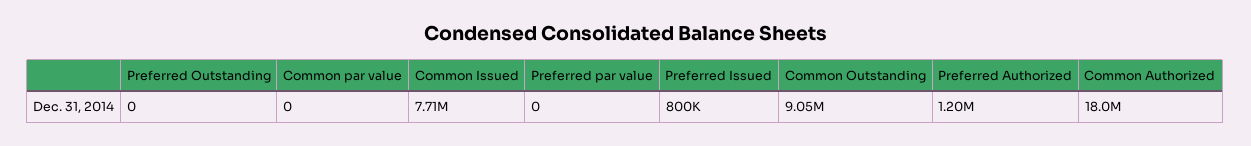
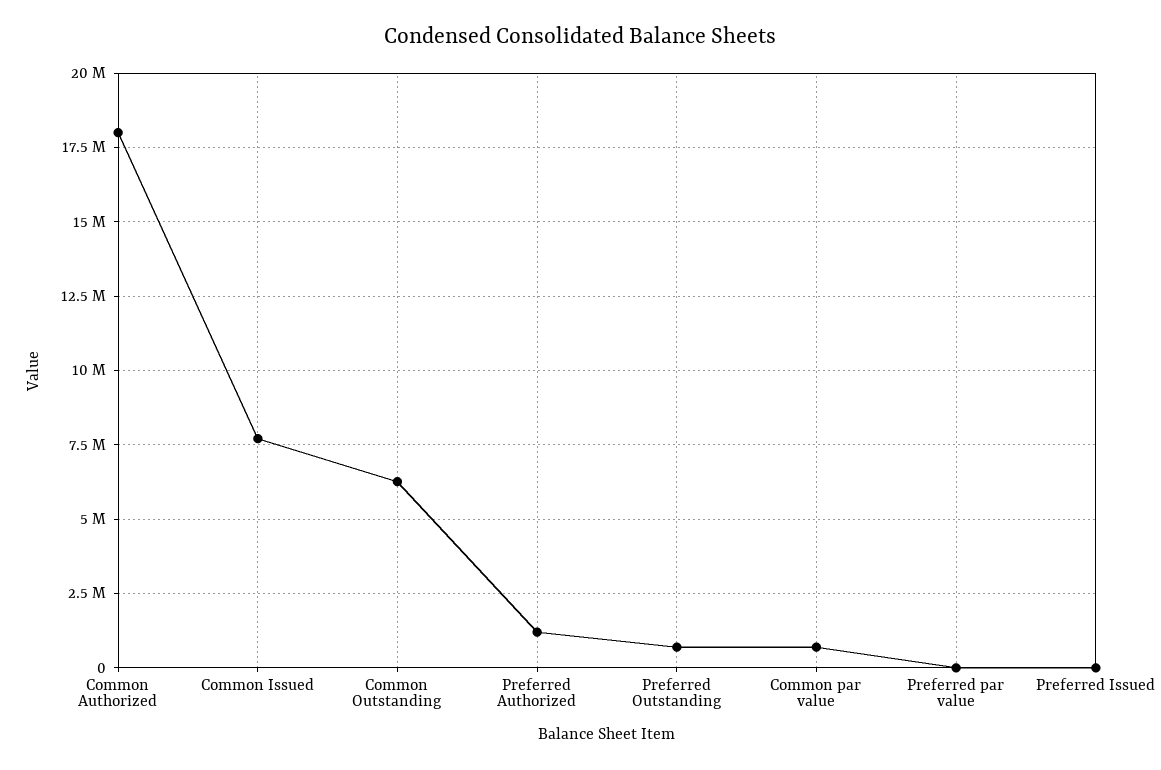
Preferred Outstanding: 0 -> 750000
Common par value: 0 -> 750000
Preferred Issued: 800000 -> 0
Common Outstanding: 9050000 -> 6250000

